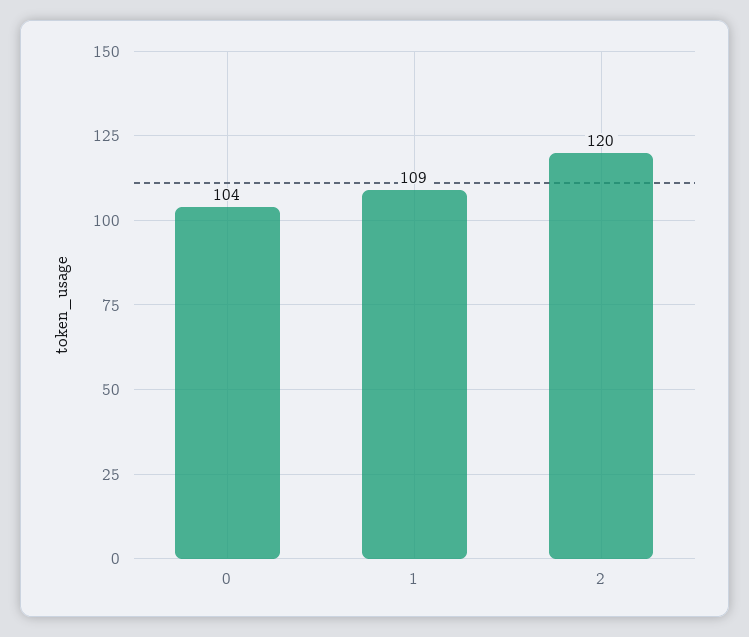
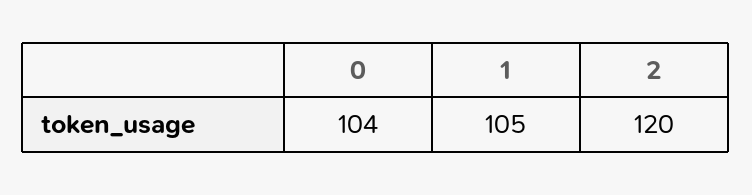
1: 109 -> 105

